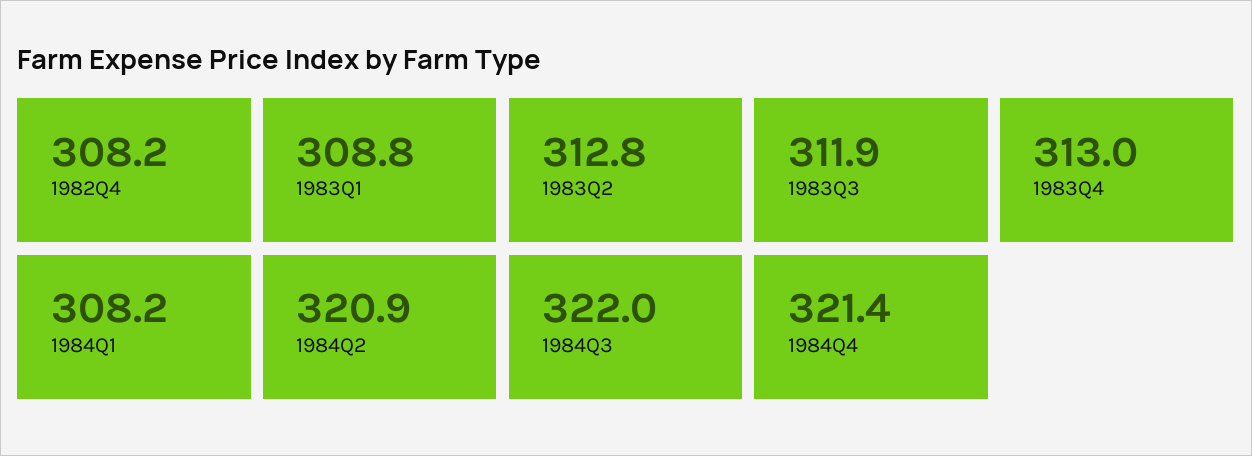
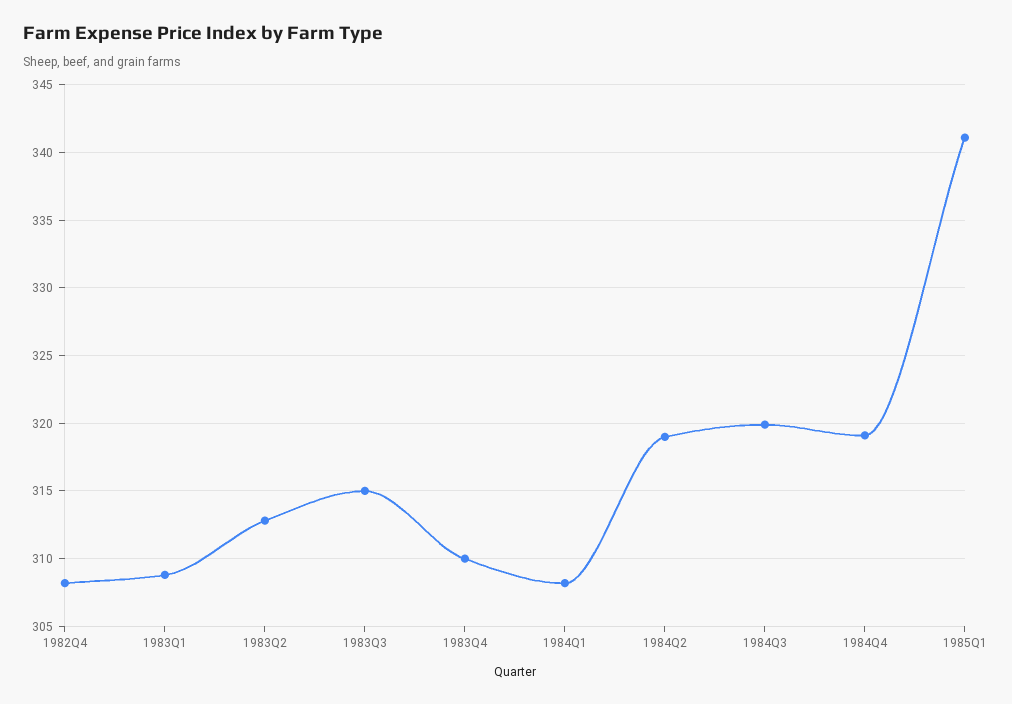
1983Q3: 311.9 -> 315
1983Q4: 313 -> 310
1984Q2: 320.9 -> 319
1984Q3: 322 -> 320
1984Q4: 321.4 -> 319
1985Q1: none -> 341

